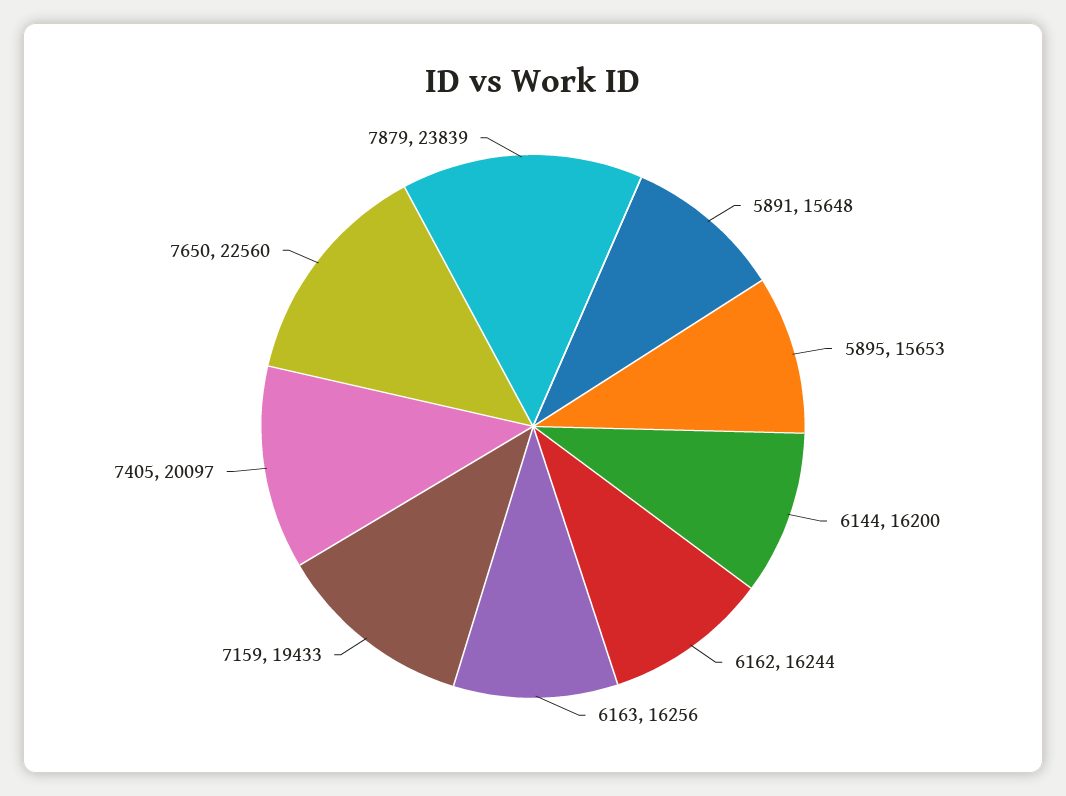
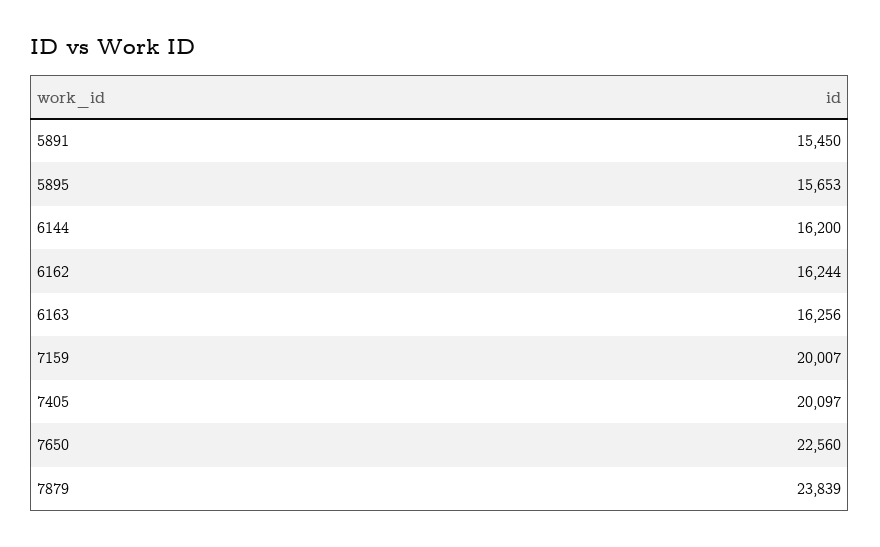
5891: 15648 -> 15450
7159: 19433 -> 20007

